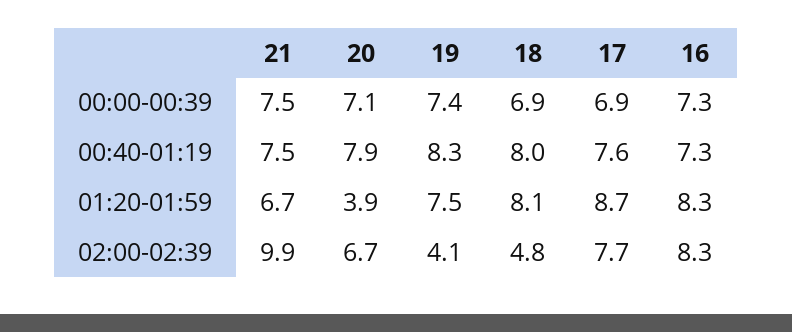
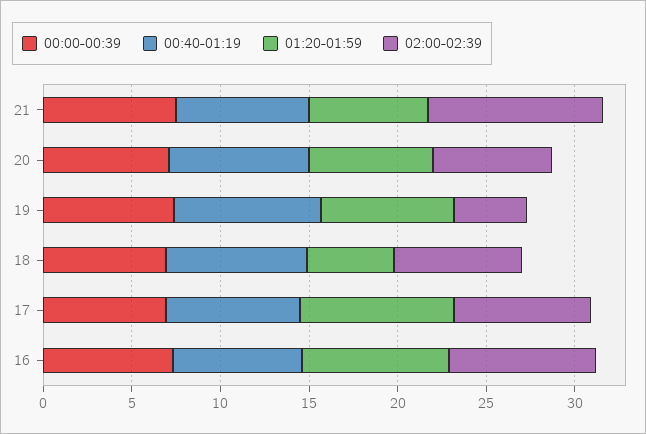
01:20-01:59, 20: 3.9 -> 7
01:20-01:59, 18: 8.1 -> 5
02:00-02:39, 18: 4.8 -> 7

